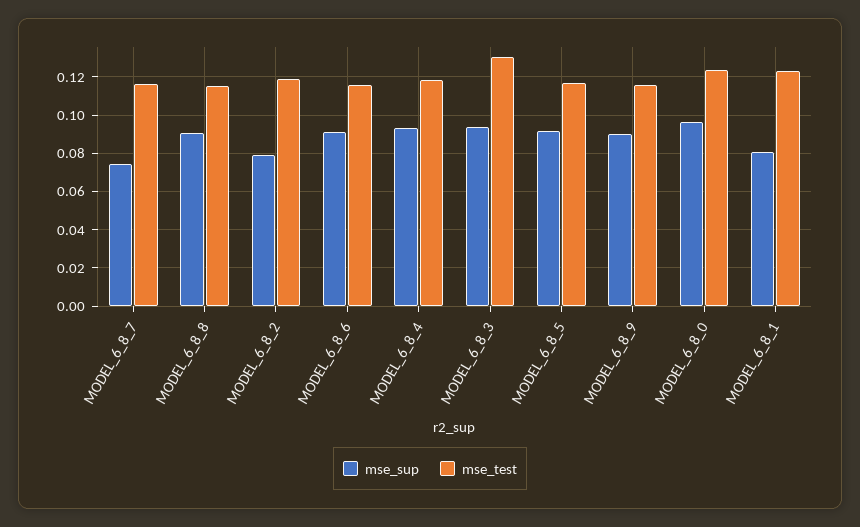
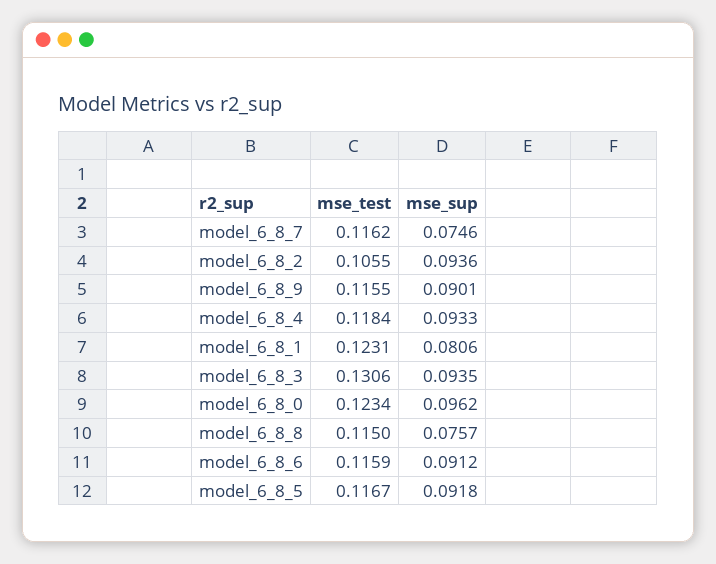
mse_sup, MODEL_6_8_8: 0.09 -> 0.0757
mse_sup, MODEL_6_8_2: 0.08 -> 0.0936
mse_test, MODEL_6_8_2: 0.12 -> 0.1055

